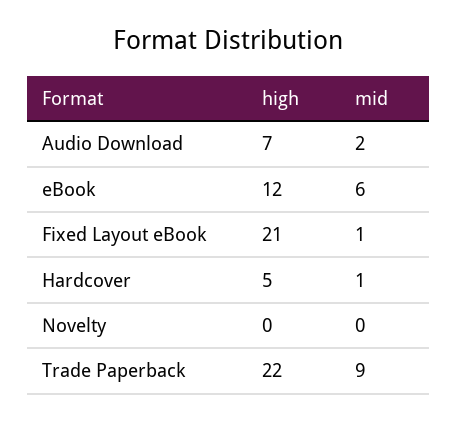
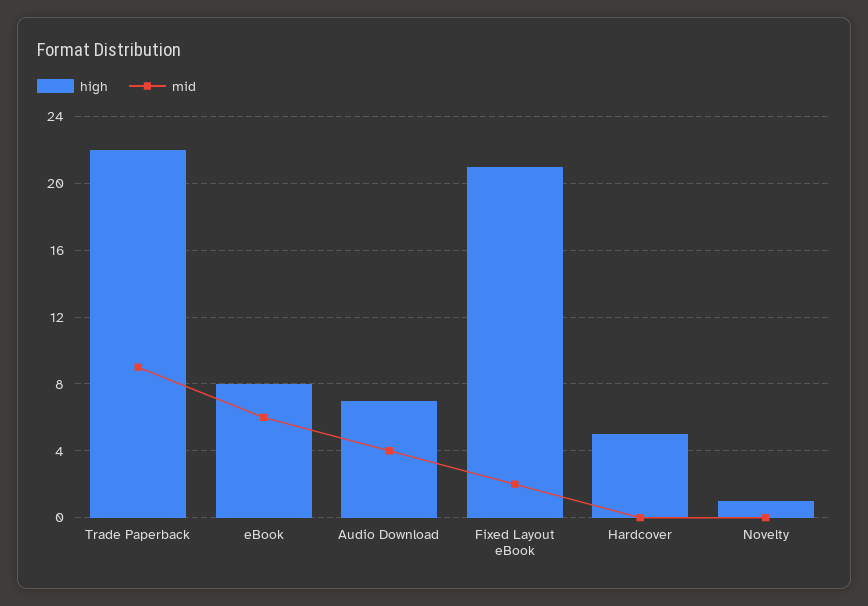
mid, Audio Download: 2 -> 4
high, eBook: 12 -> 8
mid, Fixed Layout eBook: 1 -> 2
mid, Hardcover: 1 -> 0
high, Novelty: 0 -> 1

